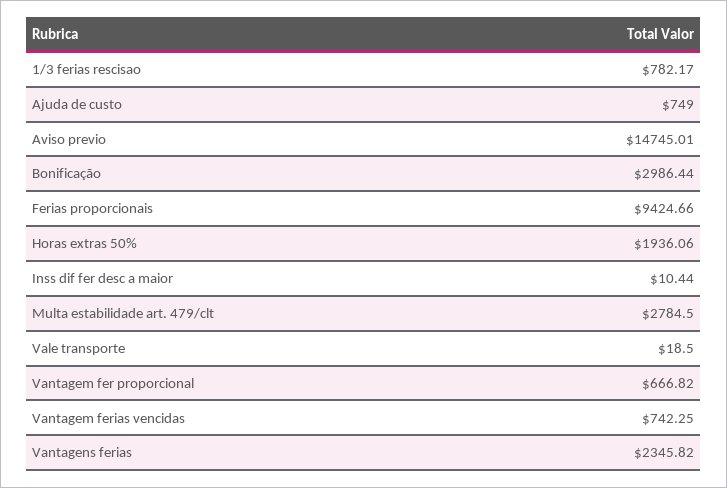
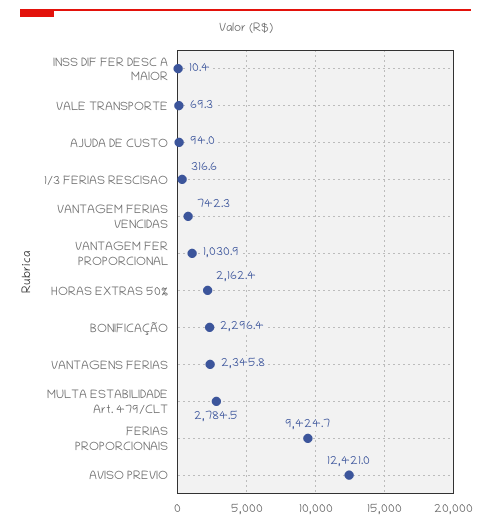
1/3 ferias rescisao: 782.17 -> 316.6
Ajuda de custo: 749 -> 94
Aviso previo: 14745.01 -> 12421
Bonificação: 2986.44 -> 2296.4
Horas extras 50%: 1936.06 -> 2162.4
Vale transporte: 18.5 -> 69.3
Vantagem fer proporcional: 666.82 -> 1030.9

